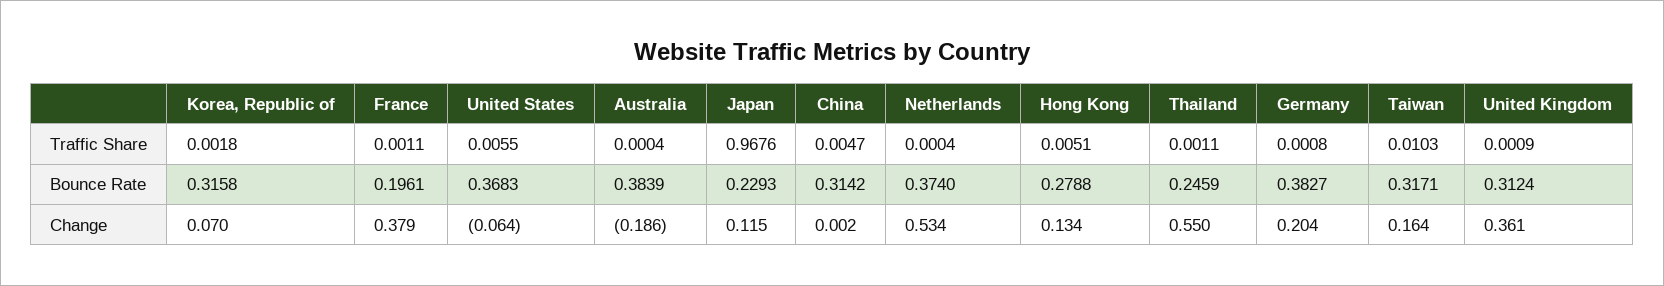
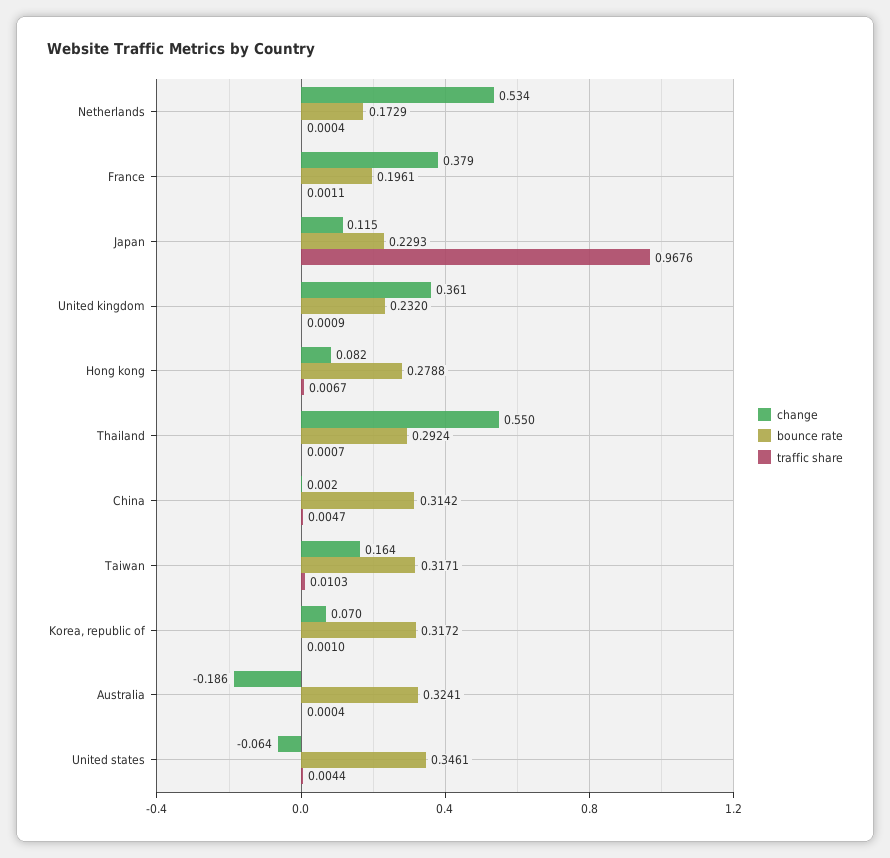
Traffic Share, Korea, Republic of: 0.0018 -> 0.001
Traffic Share, United States: 0.0055 -> 0.0044
Traffic Share, Hong Kong: 0.0051 -> 0.0067
Traffic Share, Thailand: 0.0011 -> 0.0007
Traffic Share, Germany: 0.0008 -> none
Bounce Rate, Korea, Republic of: 0.3158 -> 0.3172
Bounce Rate, United States: 0.3683 -> 0.3461
Bounce Rate, Australia: 0.3839 -> 0.3241
Bounce Rate, Netherlands: 0.374 -> 0.1729
Bounce Rate, Thailand: 0.2459 -> 0.2924
Bounce Rate, Germany: 0.3827 -> none
Bounce Rate, United Kingdom: 0.3124 -> 0.232
Change, Hong Kong: 0.134 -> 0.082
Change, Germany: 0.204 -> none

